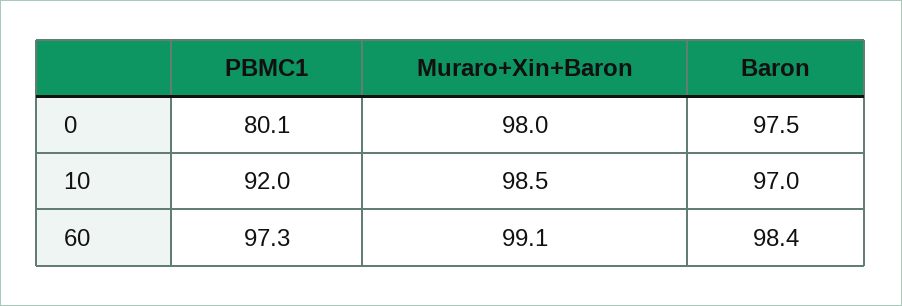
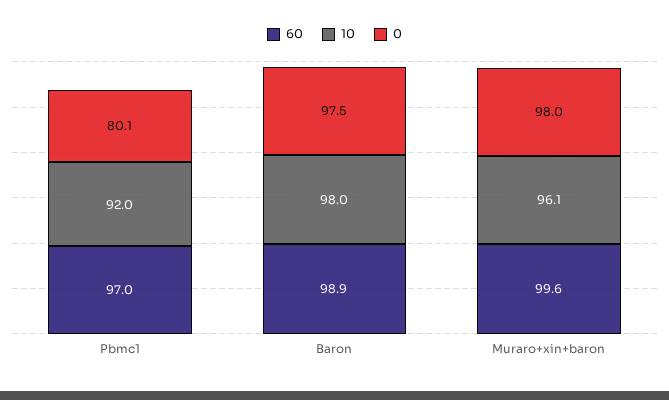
10, Muraro+Xin+Baron: 98.5 -> 96.1
10, Baron: 97 -> 98
60, PBMC1: 97.3 -> 97
60, Muraro+Xin+Baron: 99.1 -> 99.6
60, Baron: 98.4 -> 98.9

